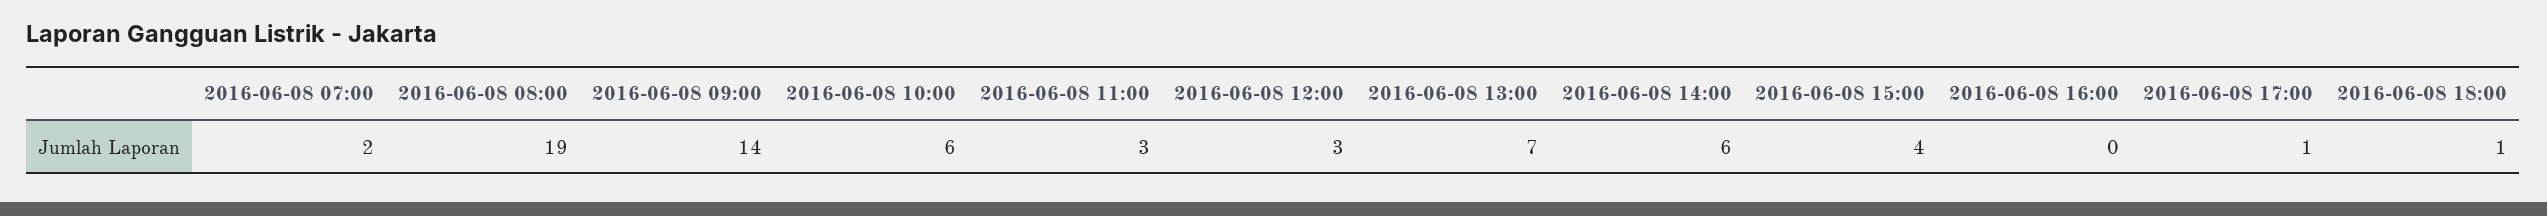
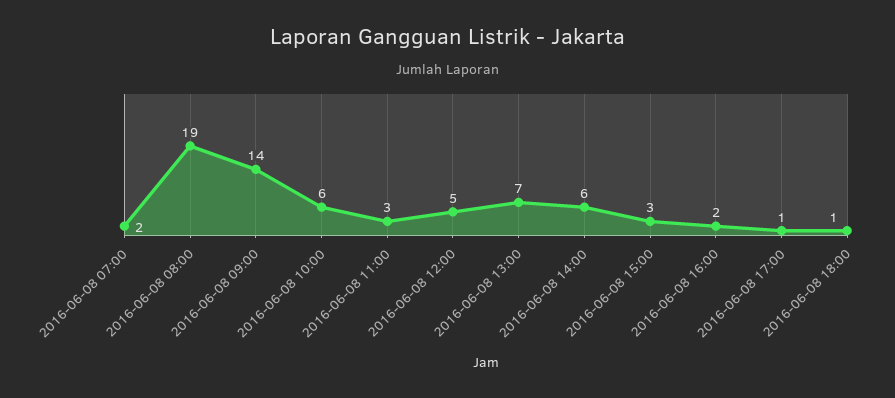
2016-06-08 12:00: 3 -> 5
2016-06-08 15:00: 4 -> 3
2016-06-08 16:00: 0 -> 2

